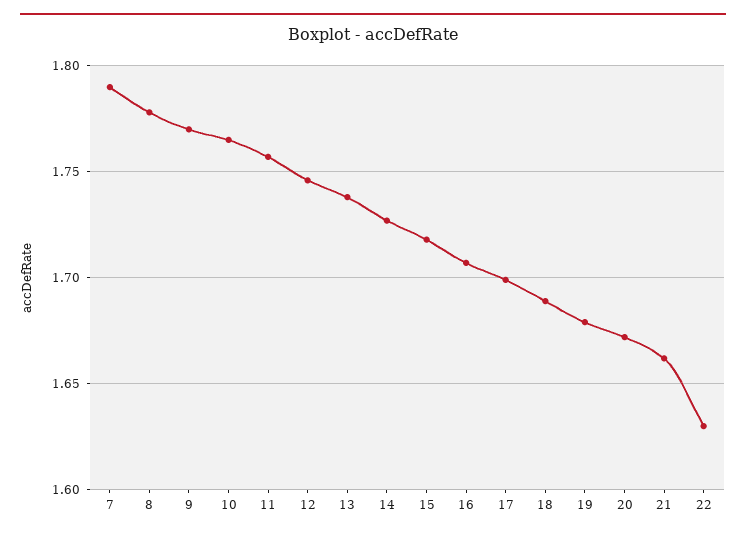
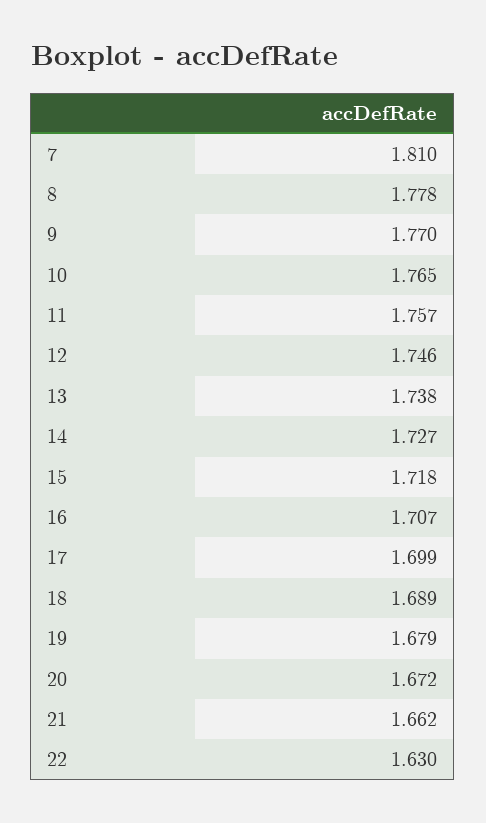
7: 1.79 -> 1.81

